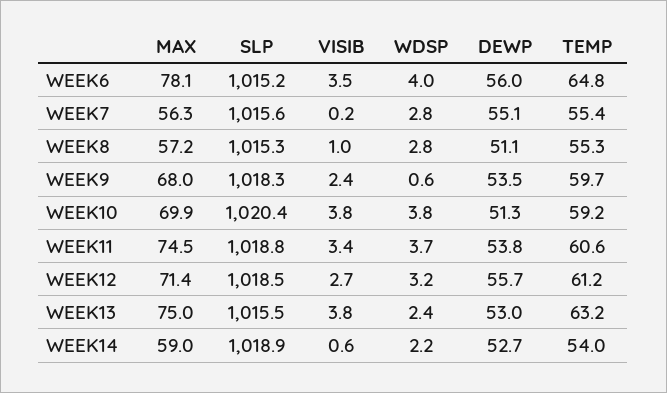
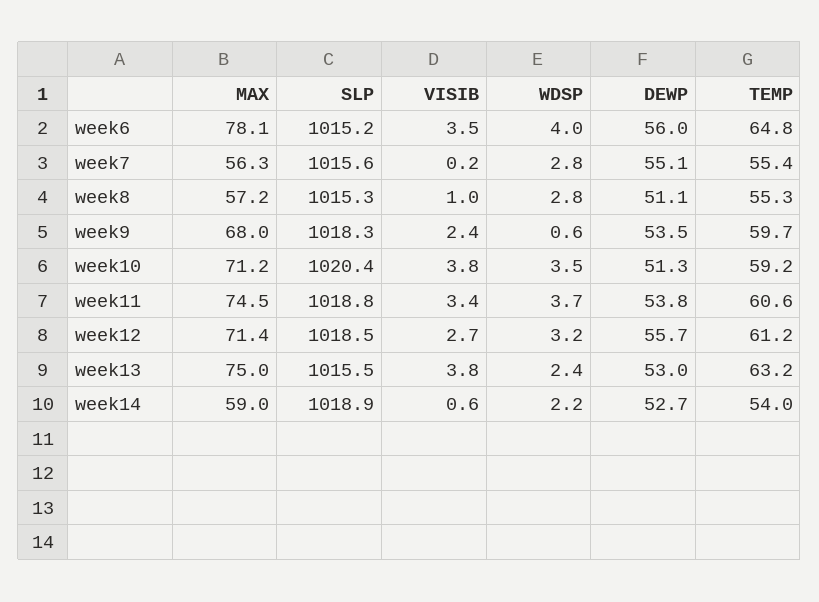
MAX, WEEK10: 69.9 -> 71.2
WDSP, WEEK10: 3.8 -> 3.5

